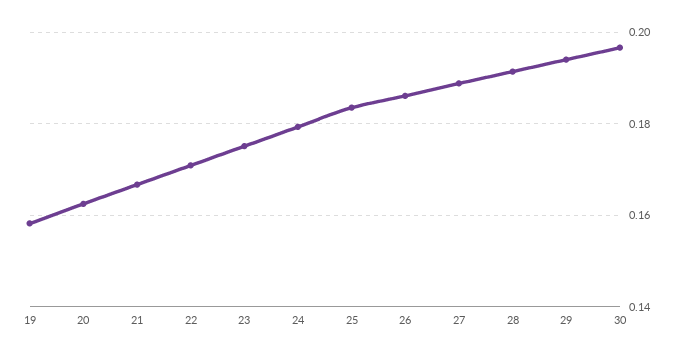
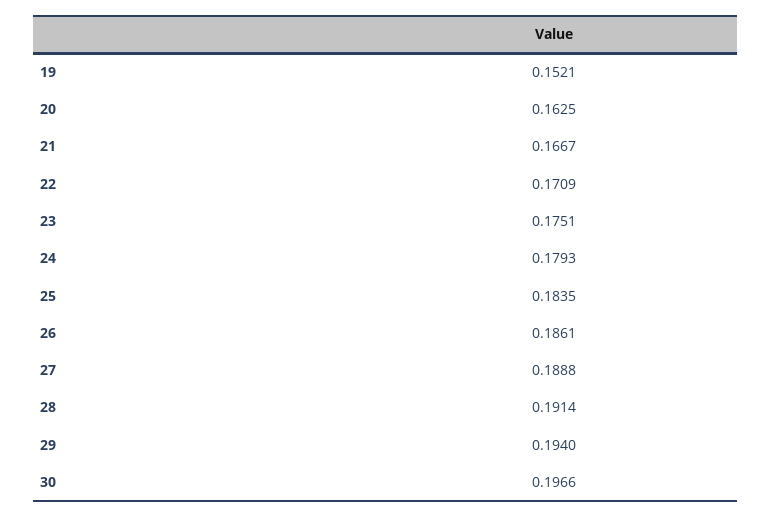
19: 0.158 -> 0.1521

